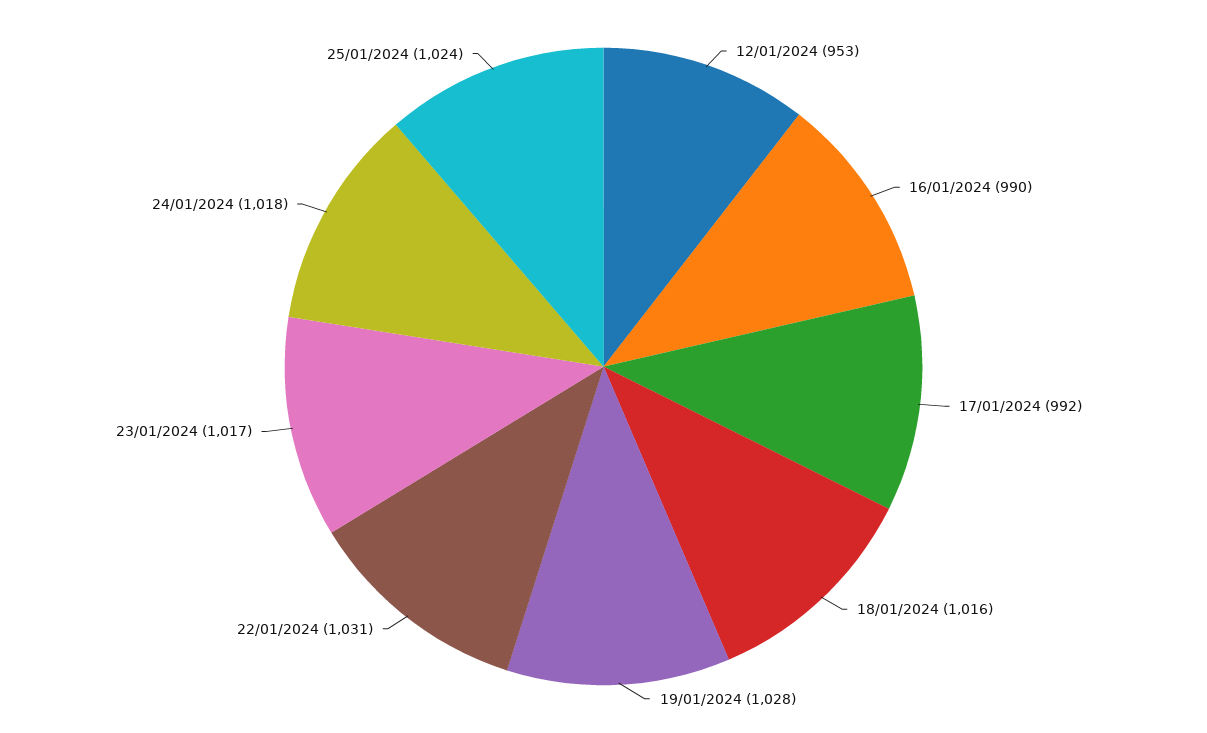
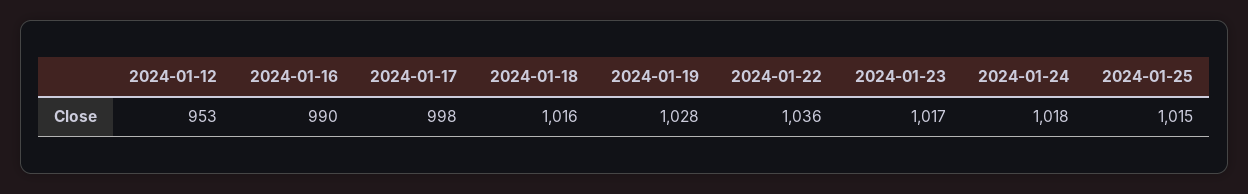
17/01/2024: 992 -> 998
22/01/2024: 1031 -> 1036
25/01/2024: 1024 -> 1015

